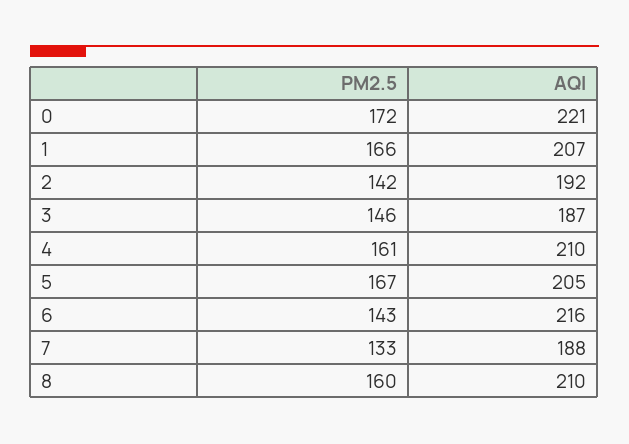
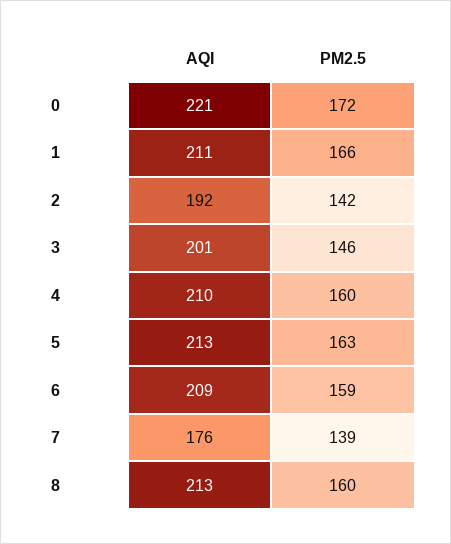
AQI, 1: 207 -> 211
AQI, 3: 187 -> 201
PM2.5, 4: 161 -> 160
PM2.5, 5: 167 -> 163
AQI, 5: 205 -> 213
PM2.5, 6: 143 -> 159
AQI, 6: 216 -> 209
PM2.5, 7: 133 -> 139
AQI, 7: 188 -> 176
AQI, 8: 210 -> 213

